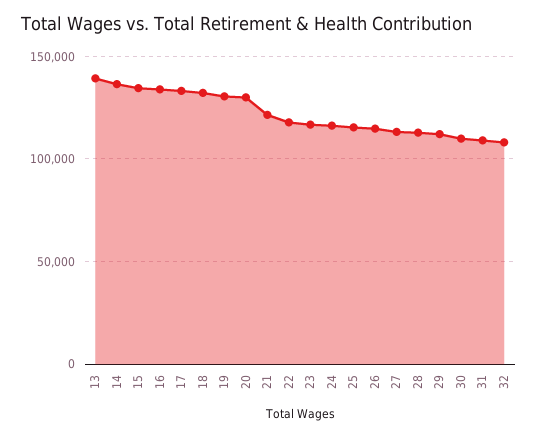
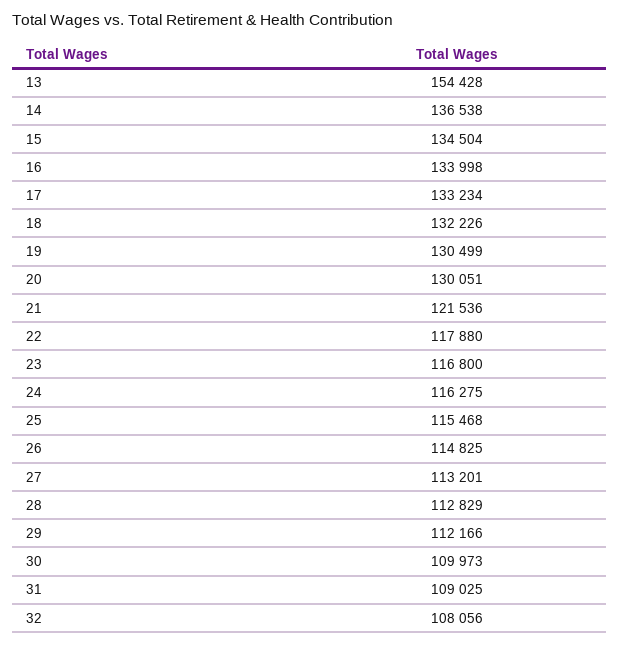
13: 140000 -> 154428

